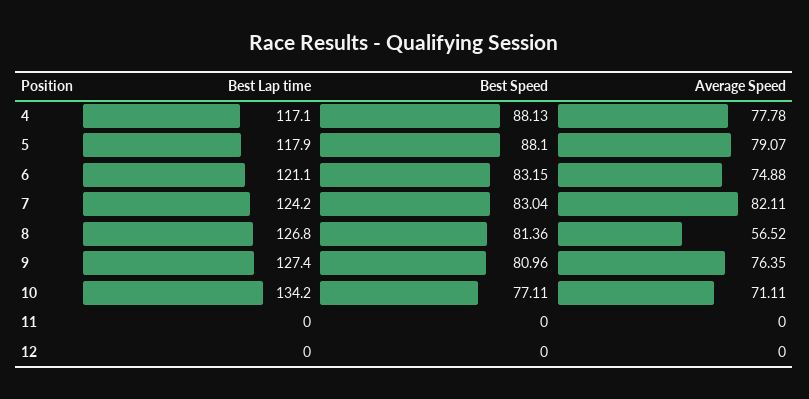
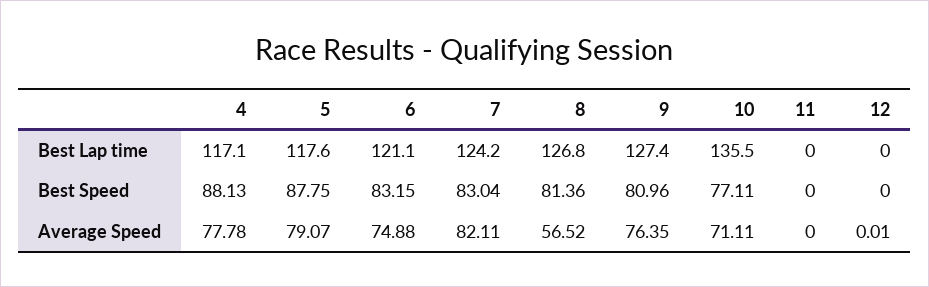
Best Lap time, 5: 117.9 -> 117.6
Best Speed, 5: 88.1 -> 87.75
Best Lap time, 10: 134.2 -> 135.5
Average Speed, 12: 0 -> 0.01

